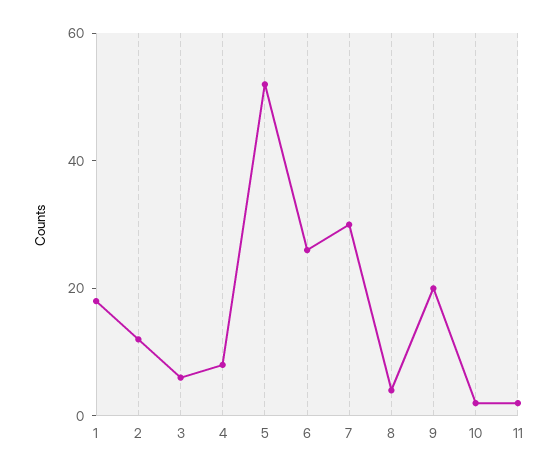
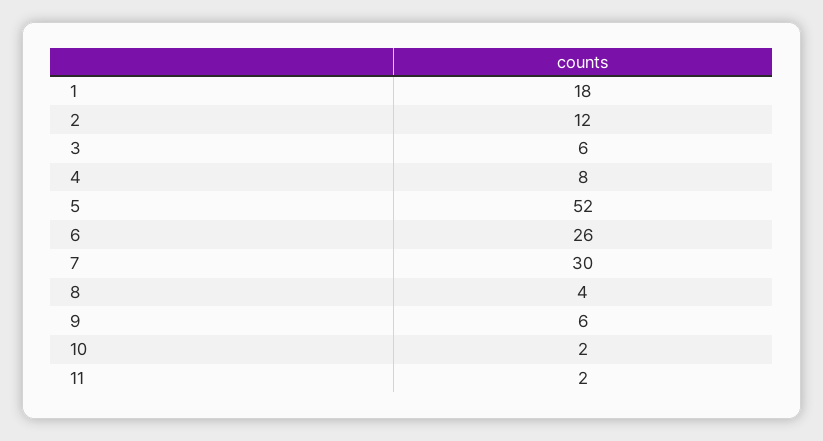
9: 20 -> 6

